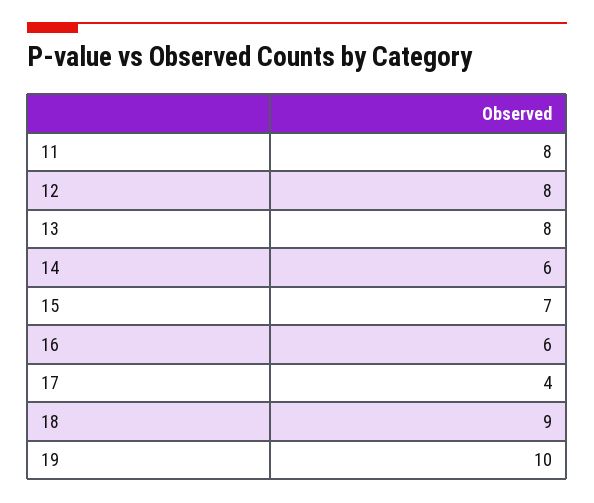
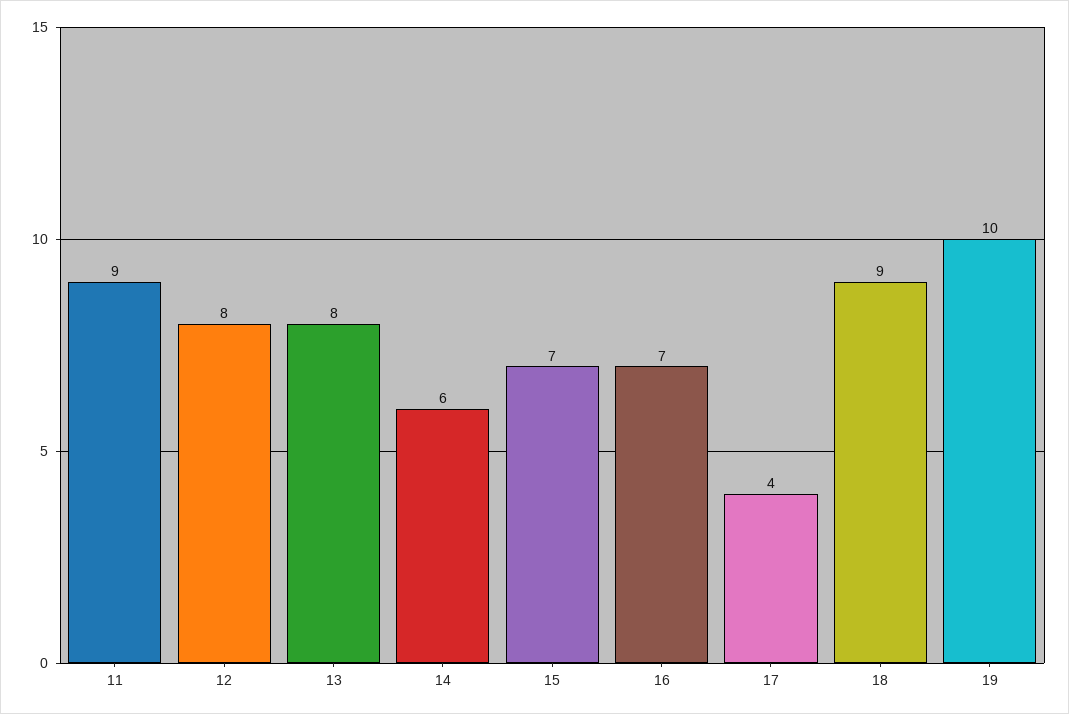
11: 8 -> 9
16: 6 -> 7

